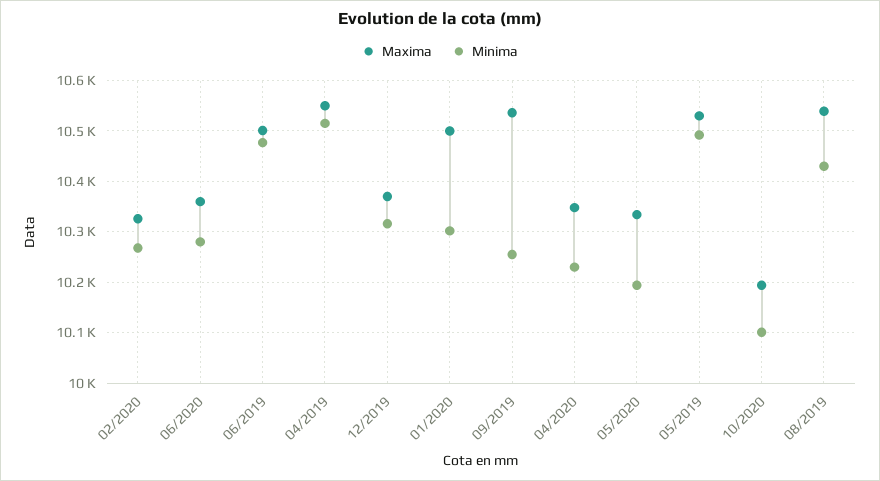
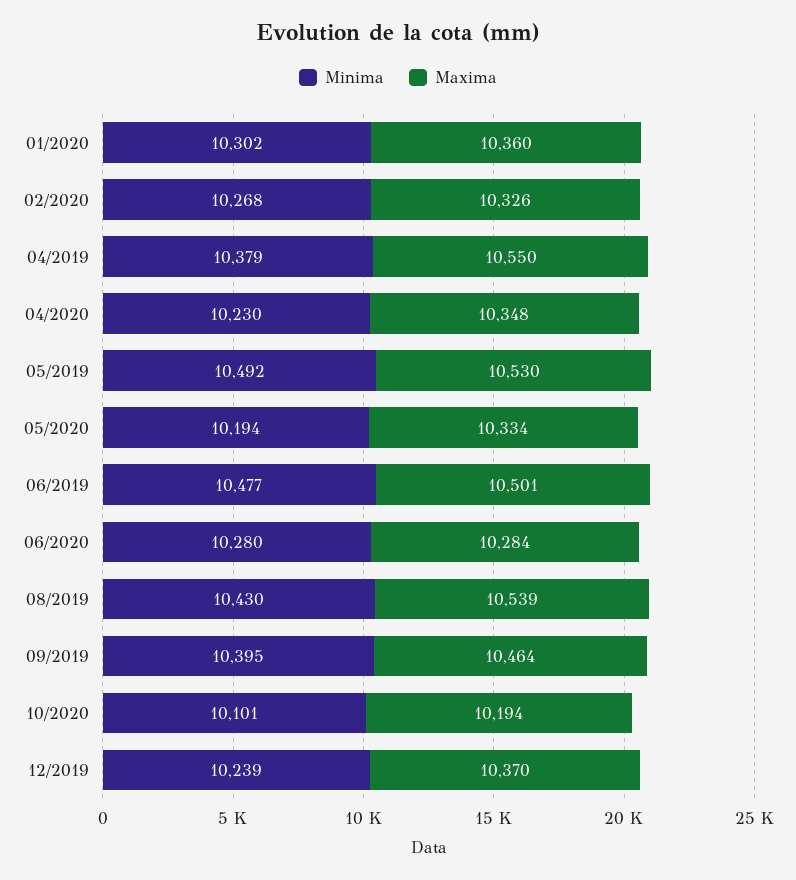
Maxima, 06/2020: 10360 -> 10284
Minima, 04/2019: 10520 -> 10379
Minima, 12/2019: 10320 -> 10239
Maxima, 01/2020: 10500 -> 10360
Maxima, 09/2019: 10540 -> 10464
Minima, 09/2019: 10260 -> 10395

